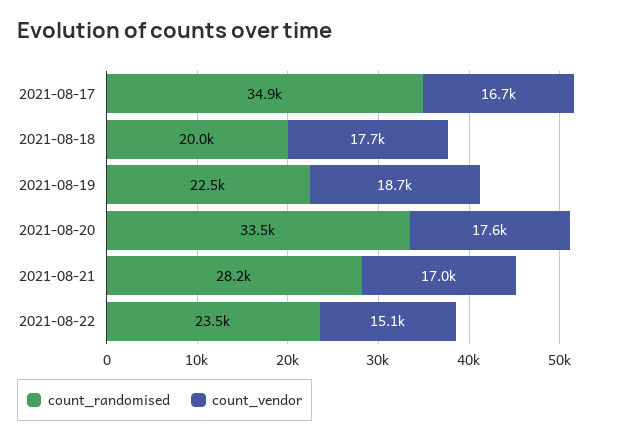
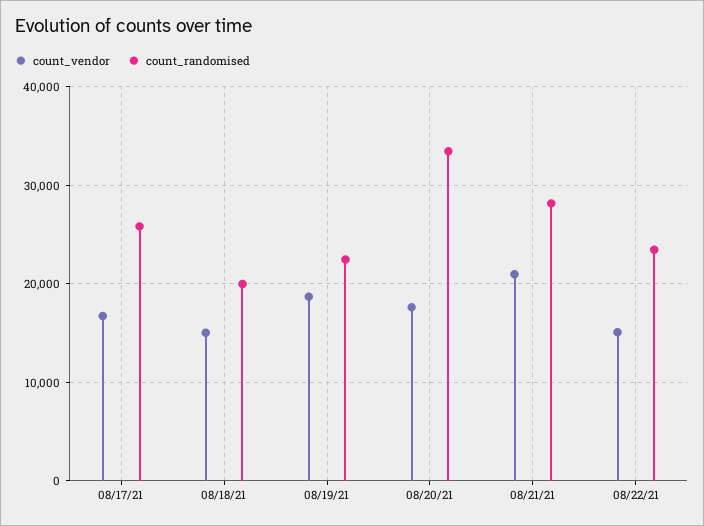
count_randomised, 2021-08-17: 34900 -> 26000
count_vendor, 2021-08-18: 17700 -> 15000
count_vendor, 2021-08-21: 17000 -> 21000

